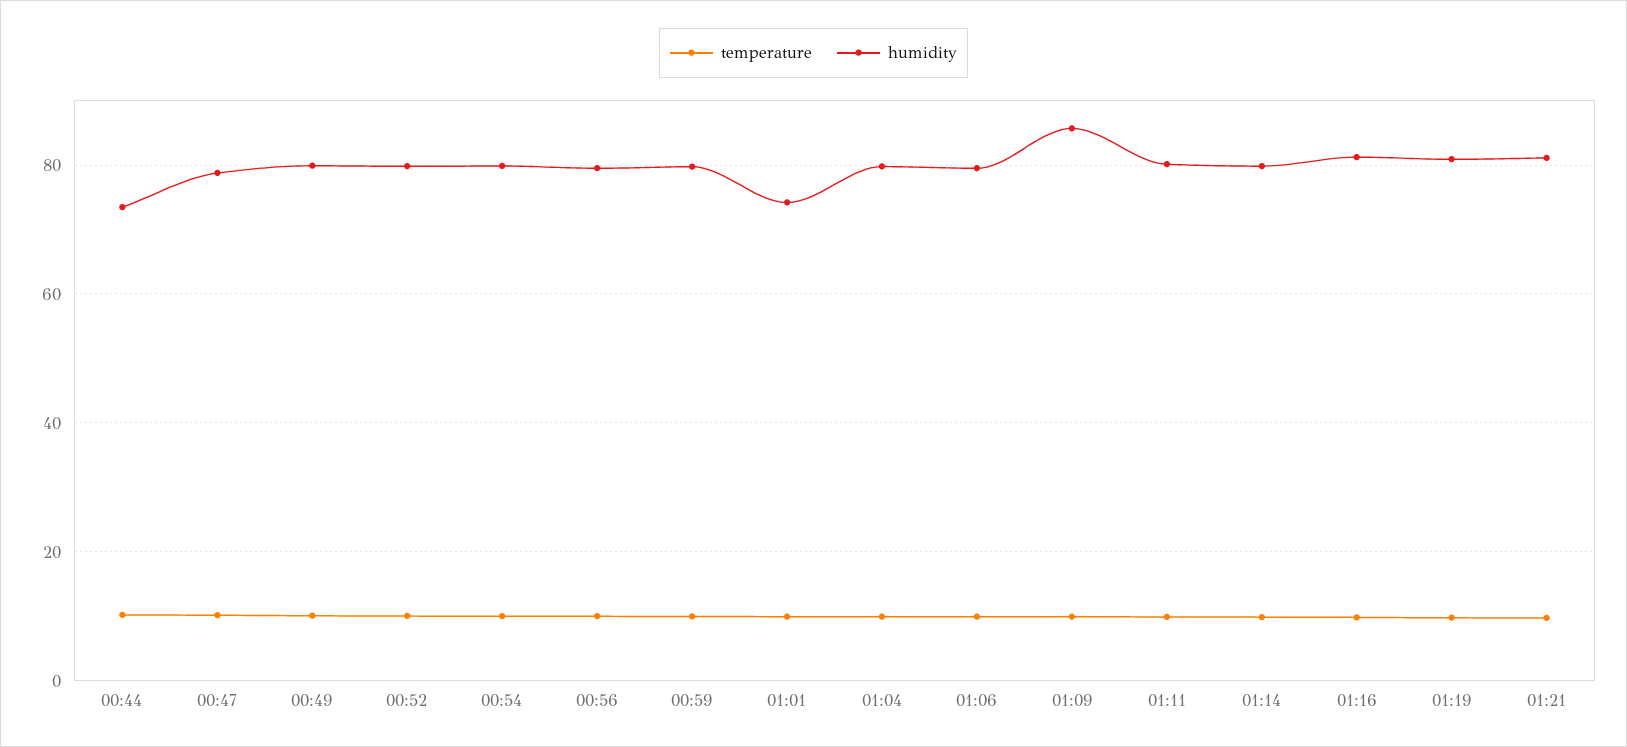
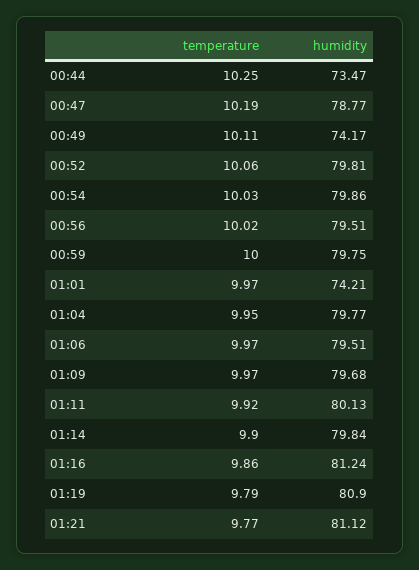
humidity, 00:49: 80 -> 74.17
humidity, 01:09: 86 -> 79.68

